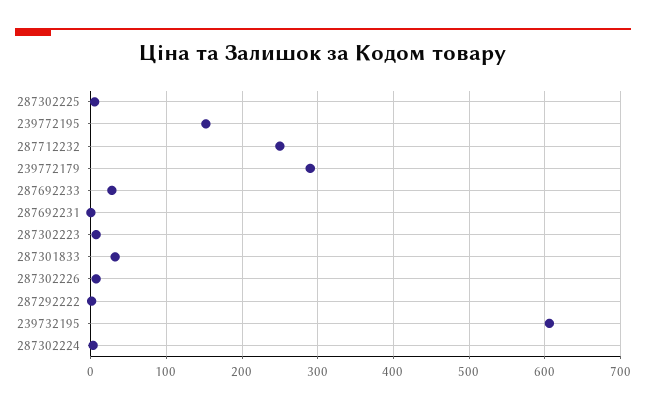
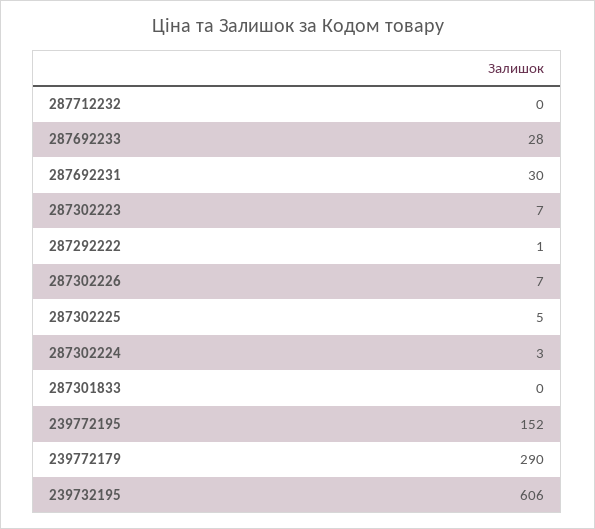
287712232: 250 -> 0
287692231: 0 -> 30
287301833: 30 -> 0

